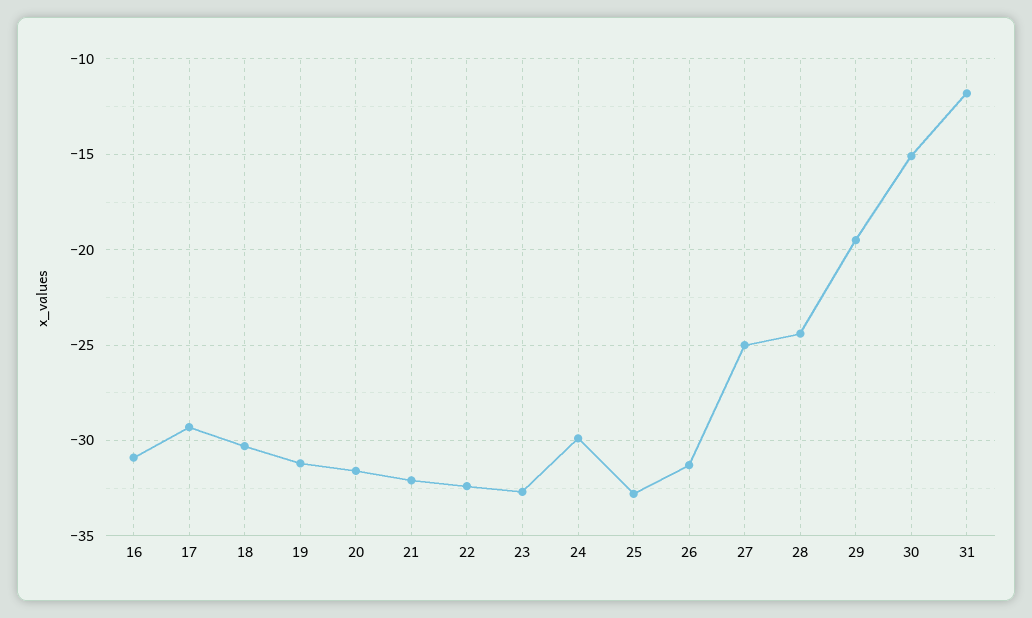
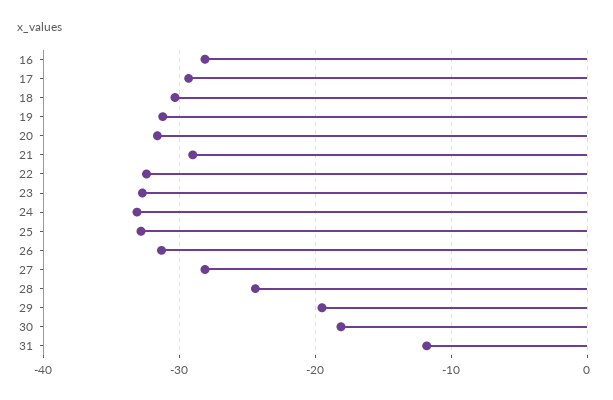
16: -31 -> -28
21: -32 -> -29
24: -30 -> -33
27: -25 -> -28
30: -15 -> -18

